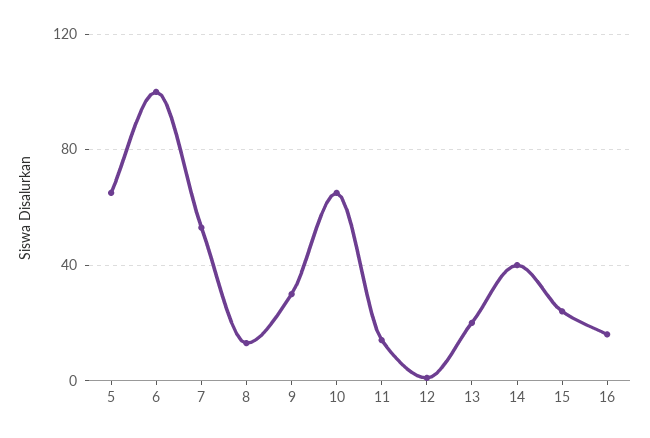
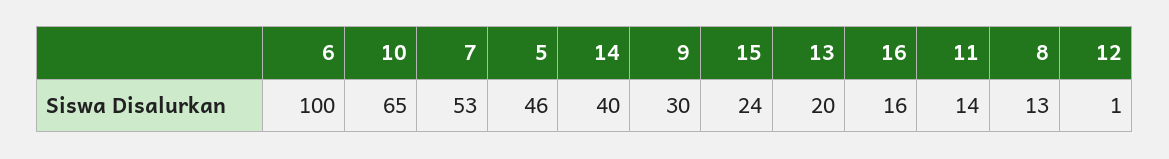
5: 65 -> 46

